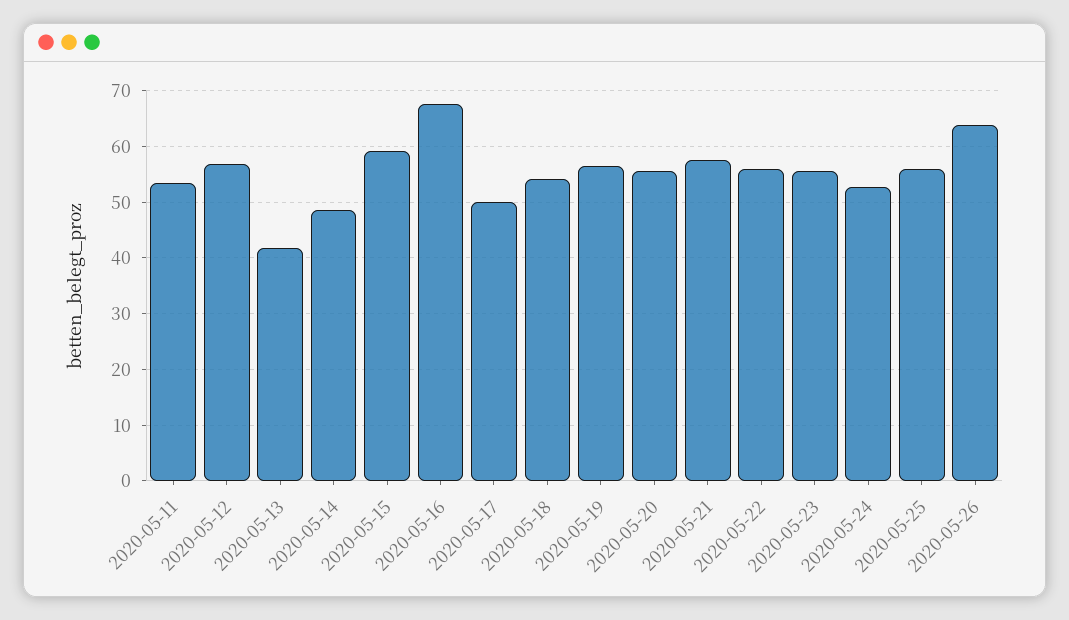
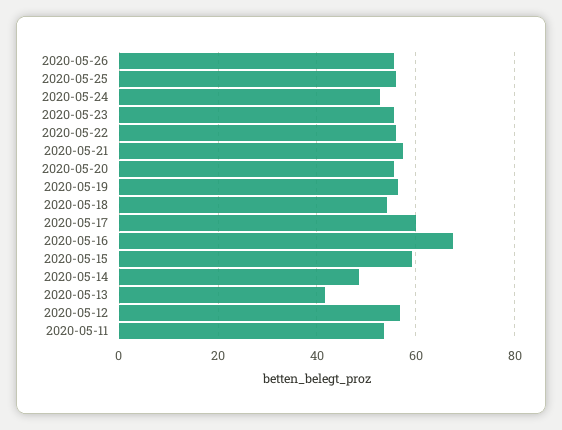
2020-05-17: 50 -> 60
2020-05-26: 64 -> 56

